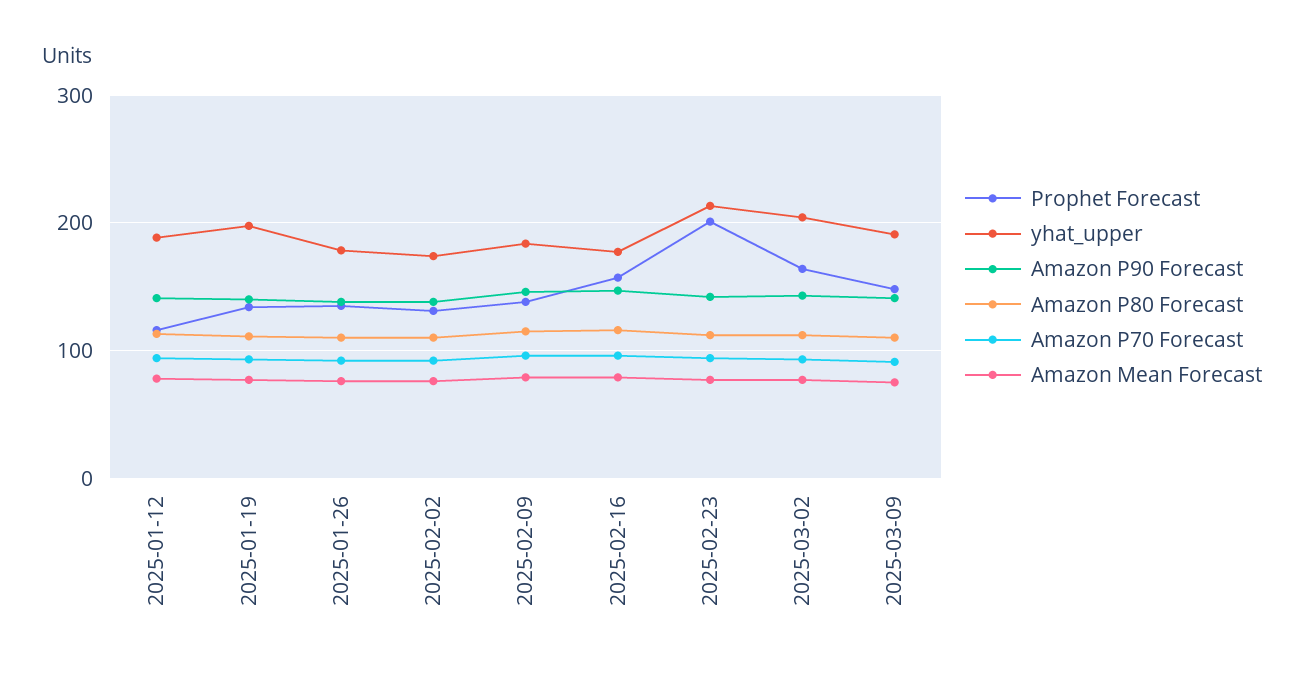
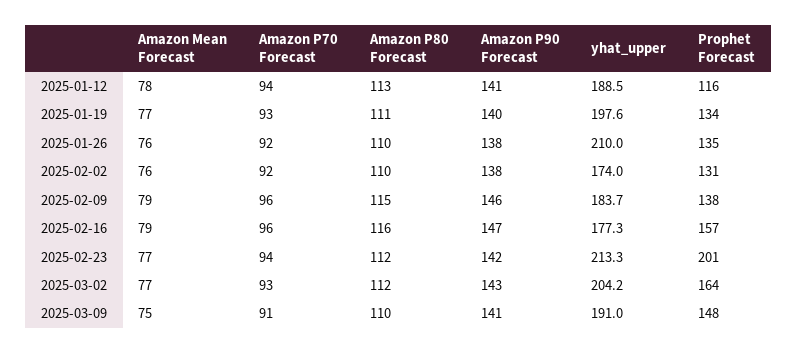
yhat_upper, 2025-01-26: 180 -> 210

